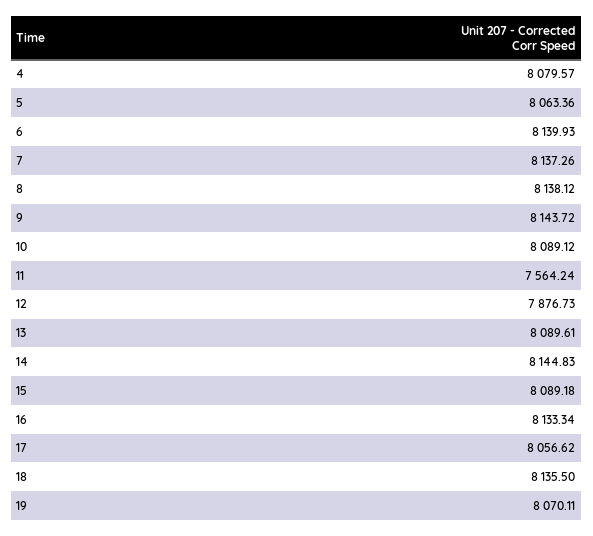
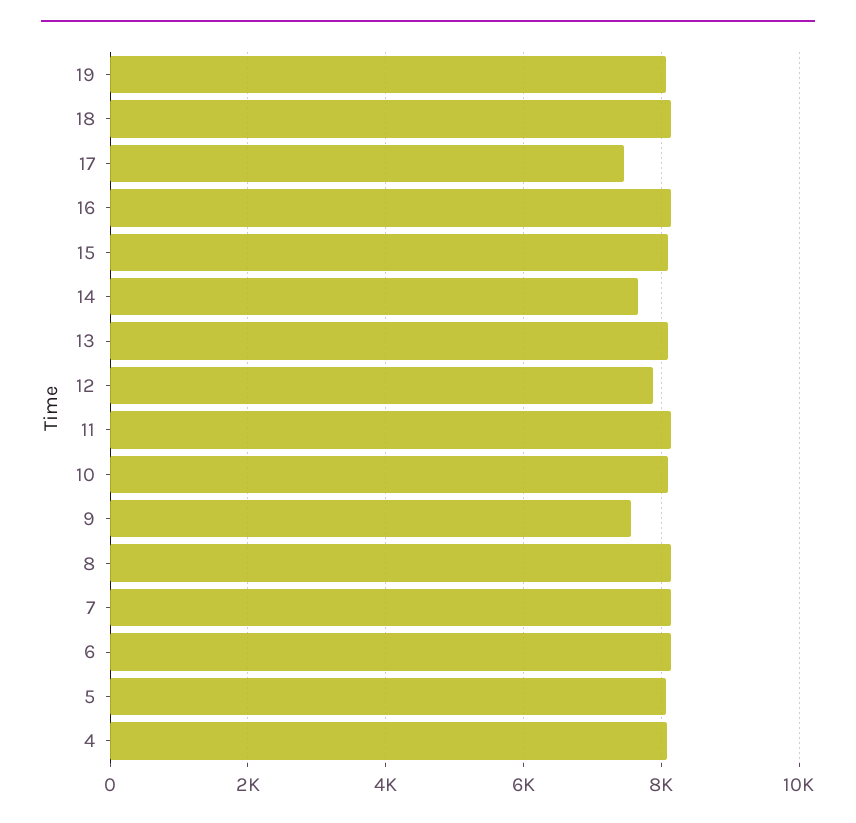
9: 8143.72 -> 7600
11: 7564.24 -> 8200
14: 8144.83 -> 7600
17: 8056.62 -> 7400

